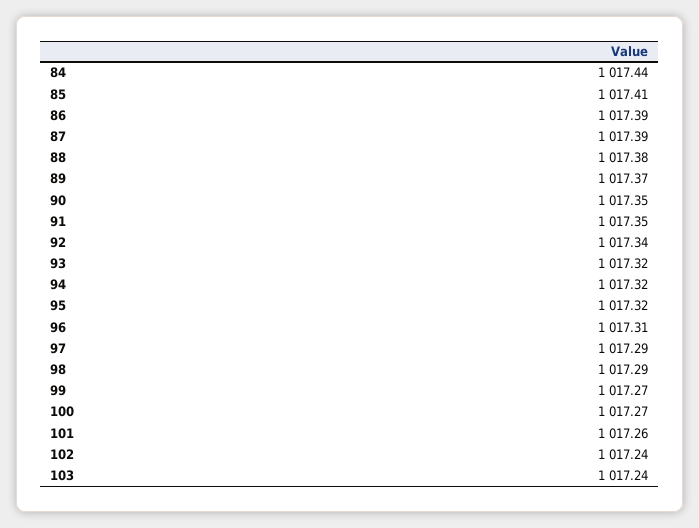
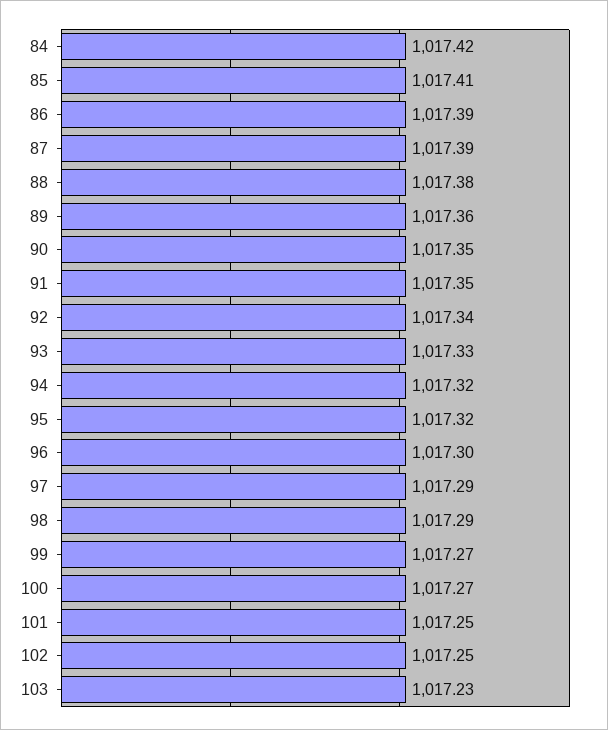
84: 1017.44 -> 1017.42
89: 1017.37 -> 1017.36
93: 1017.32 -> 1017.33
96: 1017.31 -> 1017.3
101: 1017.26 -> 1017.25
102: 1017.24 -> 1017.25
103: 1017.24 -> 1017.23

